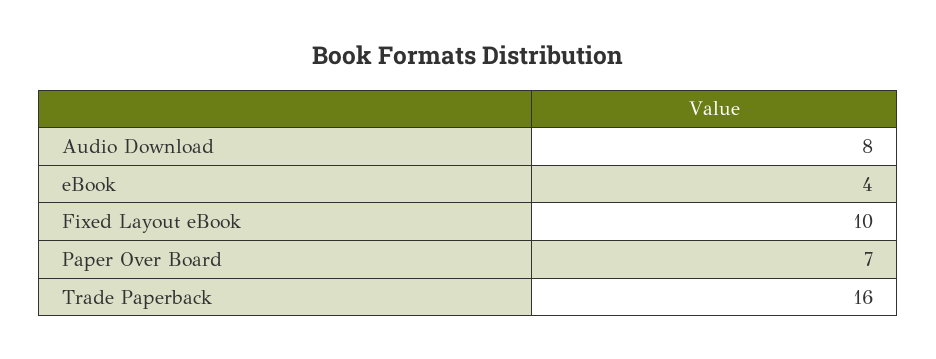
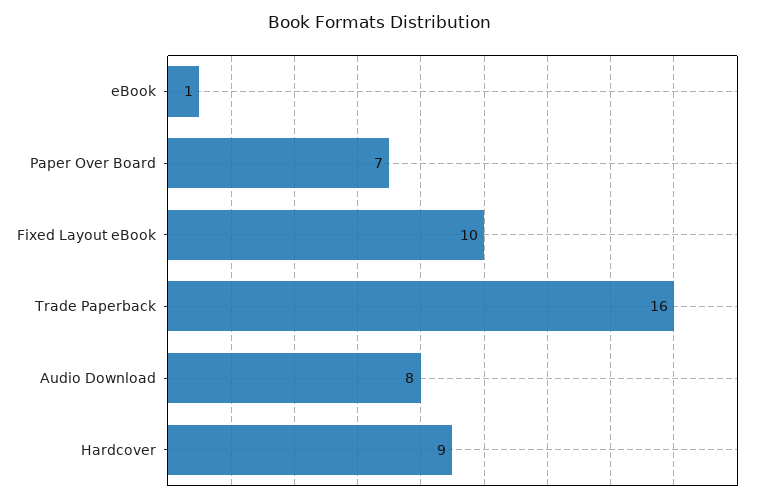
eBook: 4 -> 1
Hardcover: none -> 9

